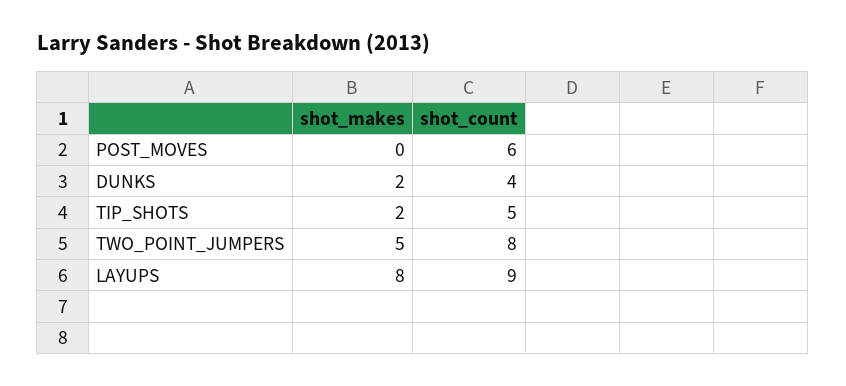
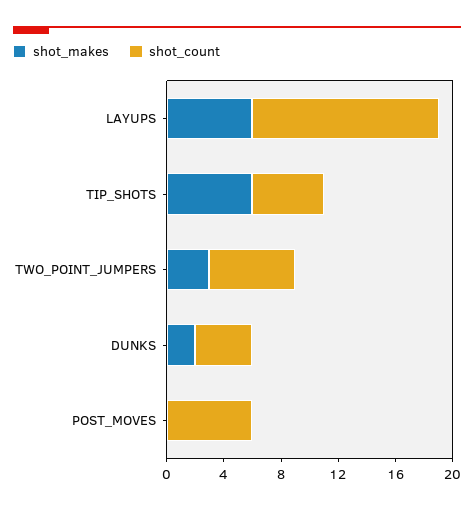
shot_makes, TIP_SHOTS: 2 -> 6
shot_makes, TWO_POINT_JUMPERS: 5 -> 3
shot_count, TWO_POINT_JUMPERS: 8 -> 6
shot_makes, LAYUPS: 8 -> 6
shot_count, LAYUPS: 9 -> 13

